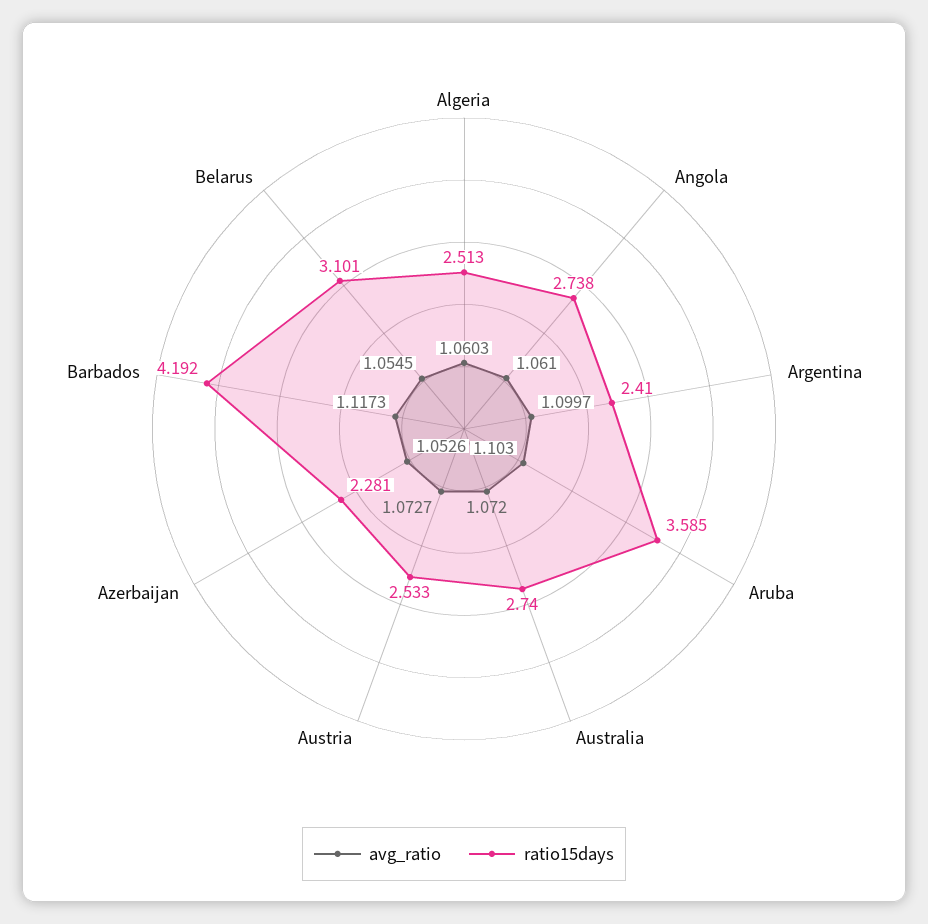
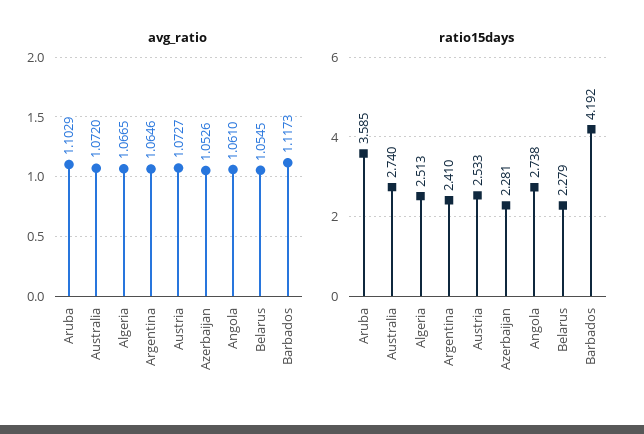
avg_ratio, Algeria: 1.0603 -> 1.0665
avg_ratio, Argentina: 1.0997 -> 1.0646
avg_ratio, Aruba: 1.103 -> 1.1029
ratio15days, Belarus: 3.101 -> 2.279

